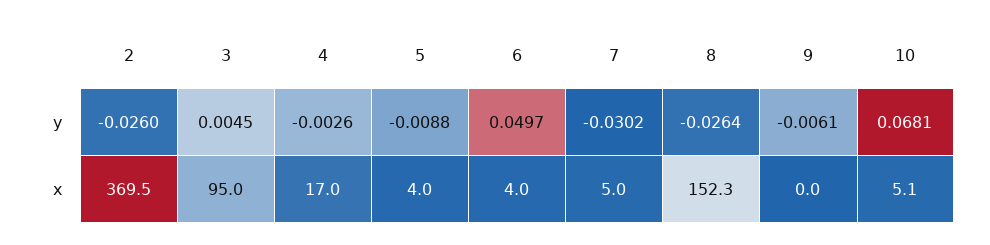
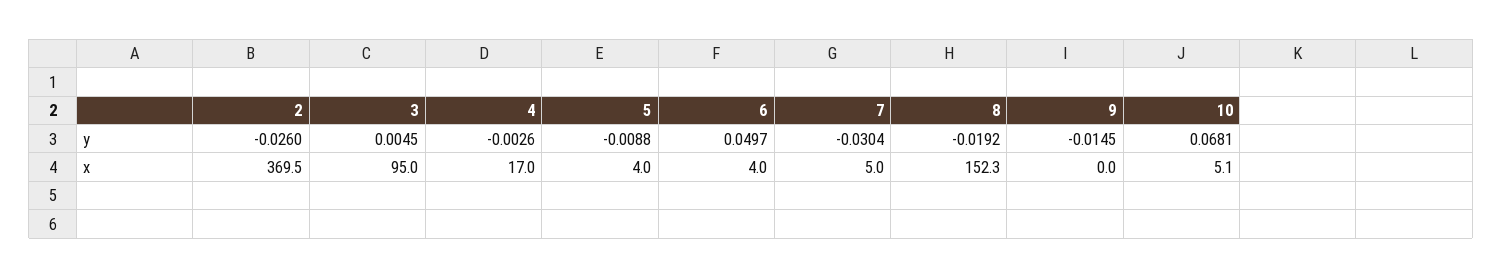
7, y: -0.0302 -> -0.0304
8, y: -0.0264 -> -0.0192
9, y: -0.0061 -> -0.0145

